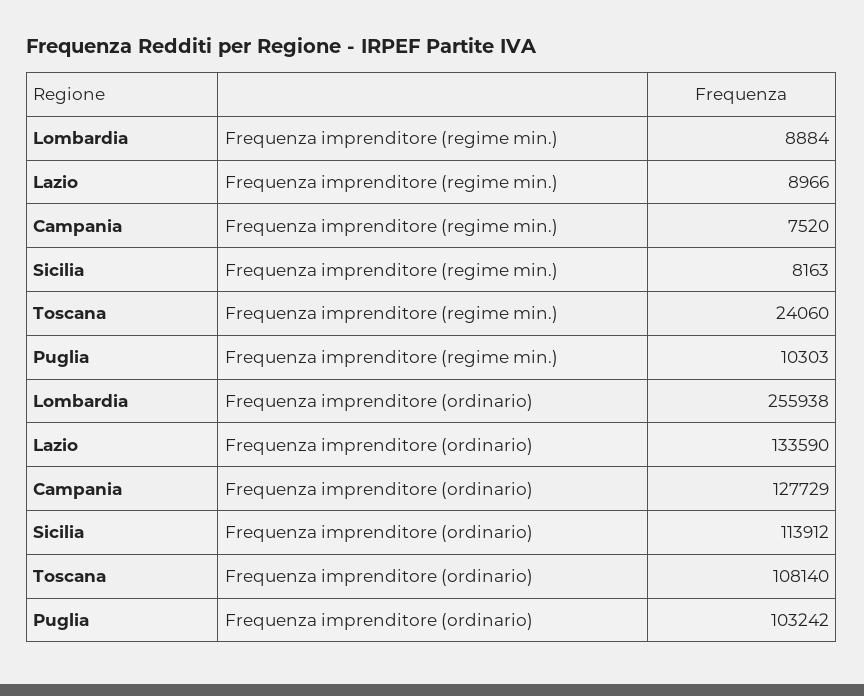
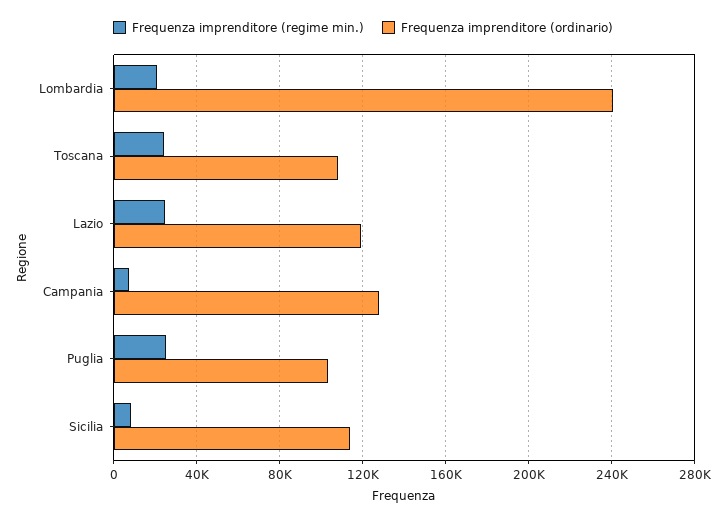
Frequenza imprenditore (regime min.), Lombardia: 8884 -> 20000
Frequenza imprenditore (regime min.), Lazio: 8966 -> 25000
Frequenza imprenditore (regime min.), Puglia: 10303 -> 25000
Frequenza imprenditore (ordinario), Lombardia: 255938 -> 240000
Frequenza imprenditore (ordinario), Lazio: 133590 -> 120000

